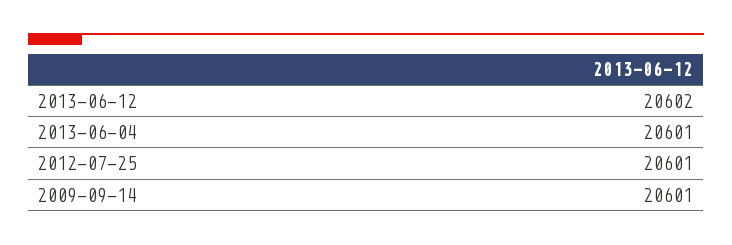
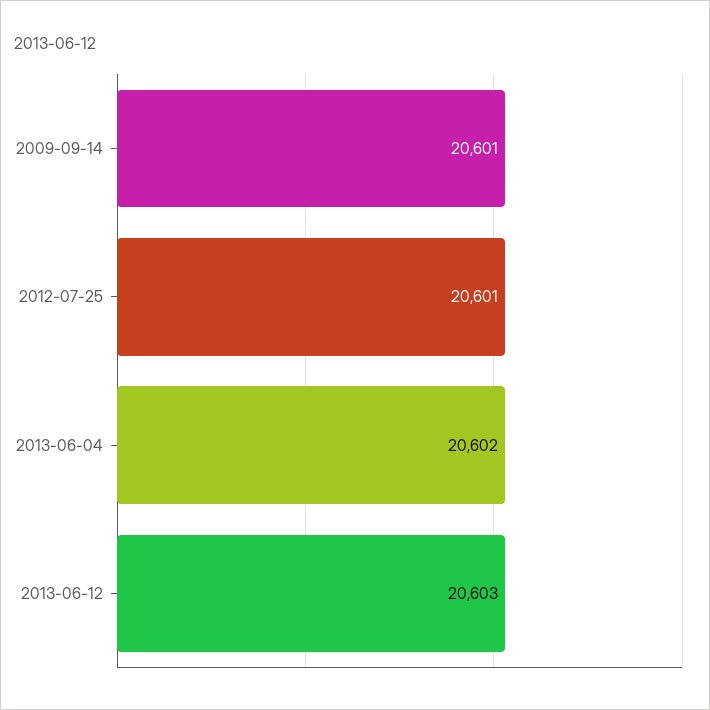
2013-06-12: 20602 -> 20603
2013-06-04: 20601 -> 20602

